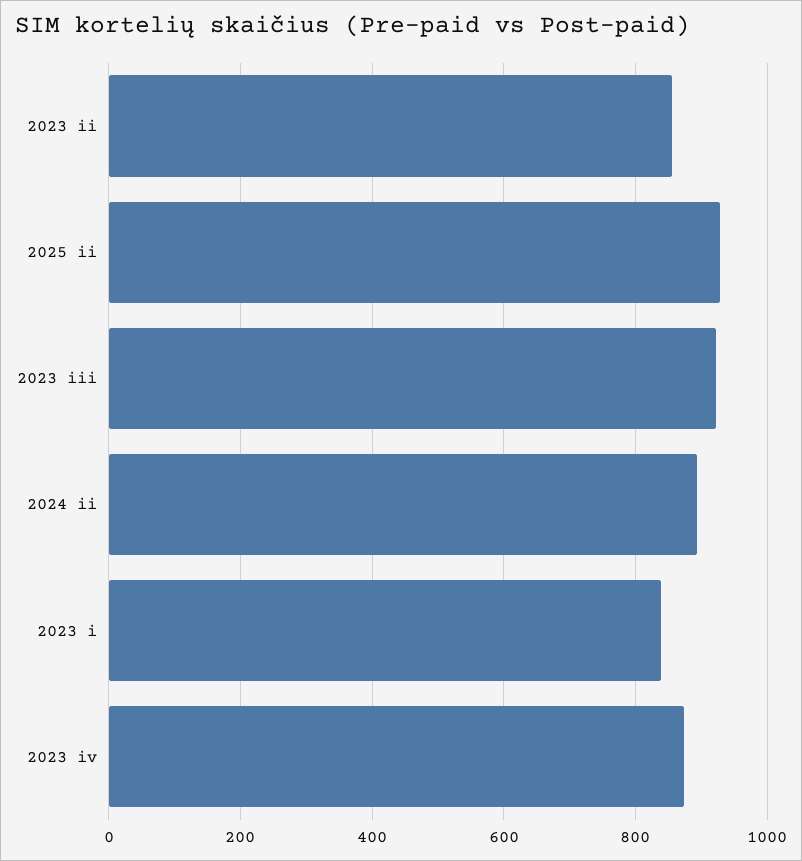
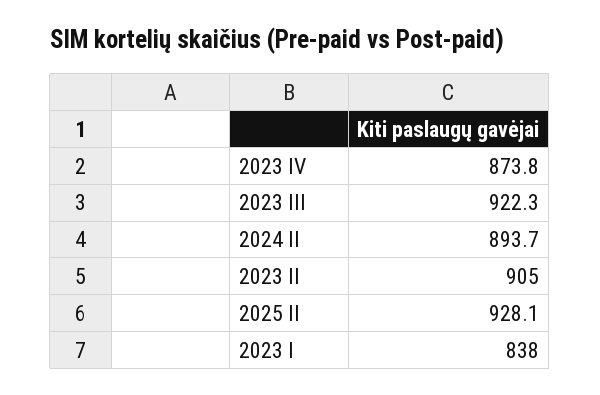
2023 ii: 860 -> 905

